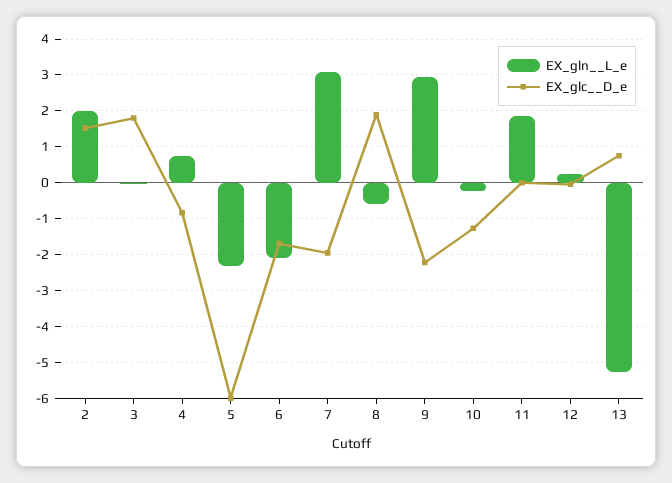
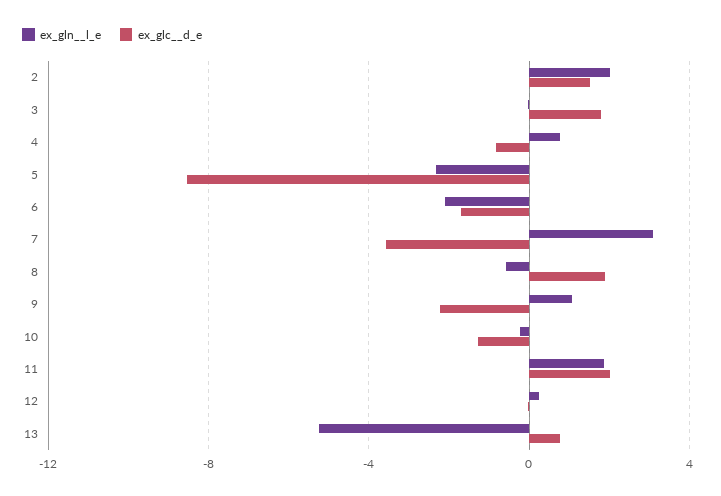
EX_glc__D_e, 5: -6 -> -8.5
EX_glc__D_e, 7: -2 -> -3.5
EX_gln__L_e, 9: 3 -> 1
EX_glc__D_e, 11: 0 -> 2

